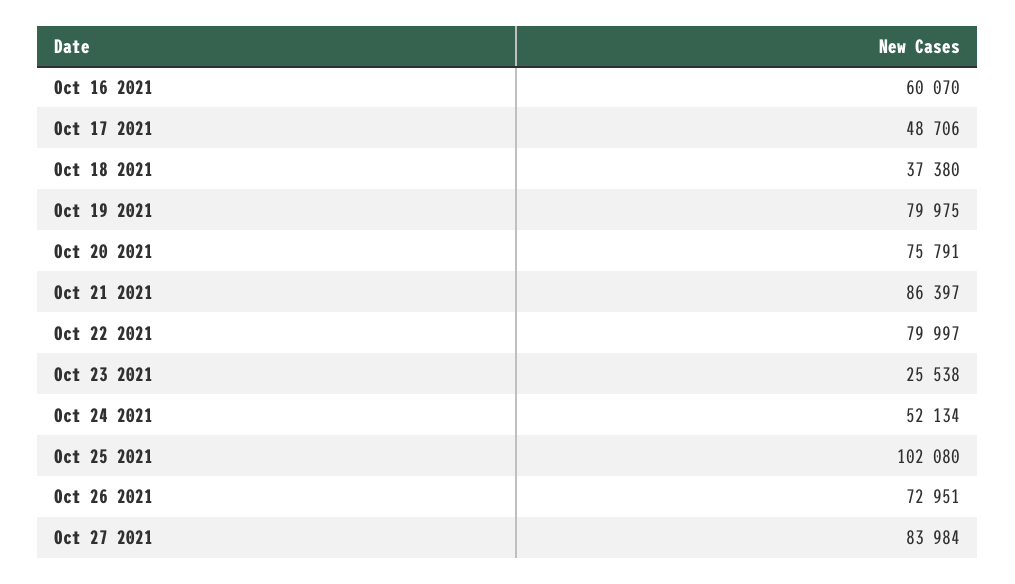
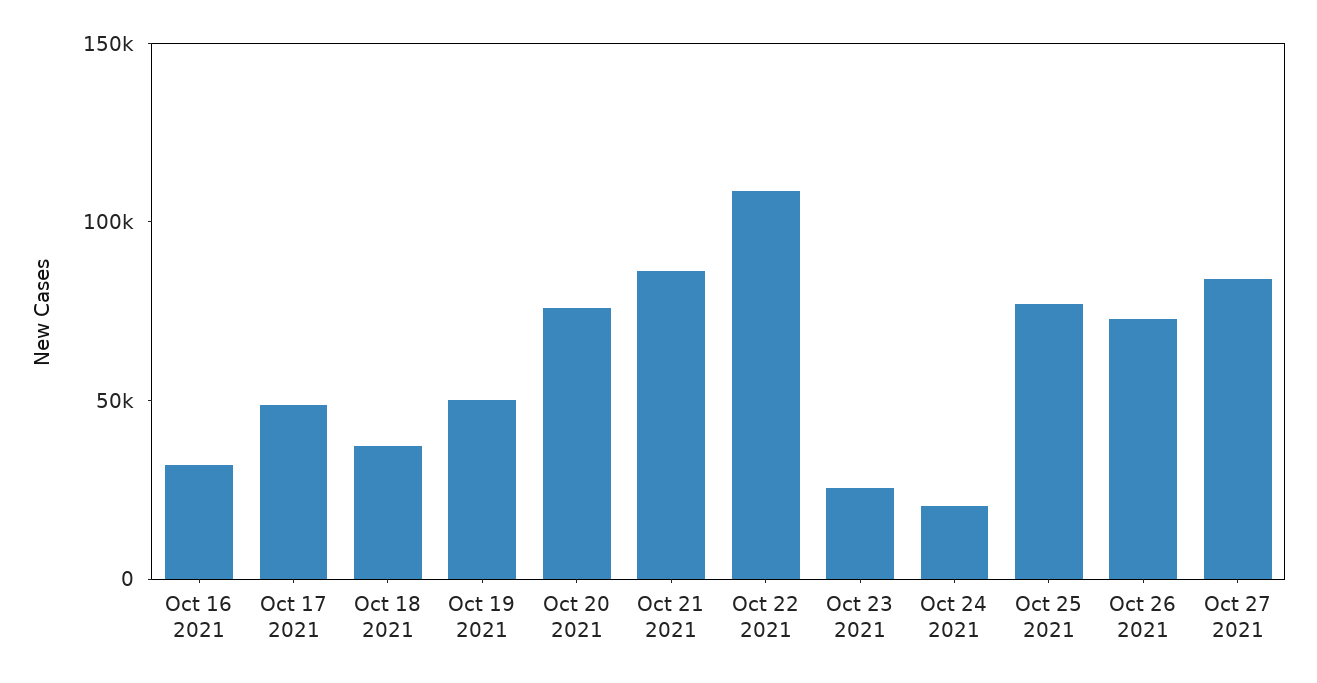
Oct 16 2021: 60070 -> 30000
Oct 19 2021: 79975 -> 50000
Oct 22 2021: 79997 -> 110000
Oct 24 2021: 52134 -> 20000
Oct 25 2021: 102080 -> 80000

